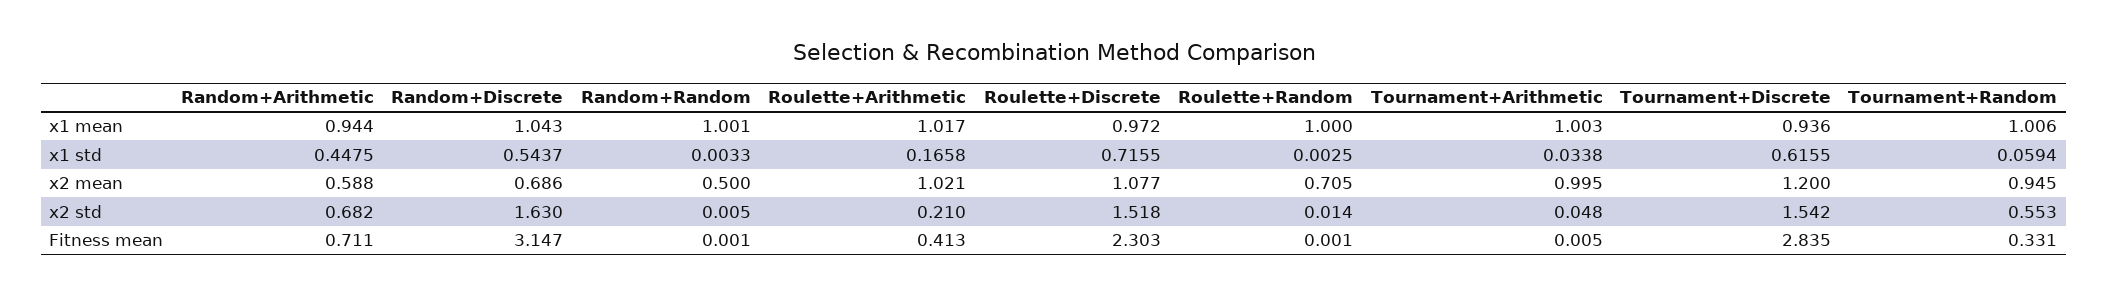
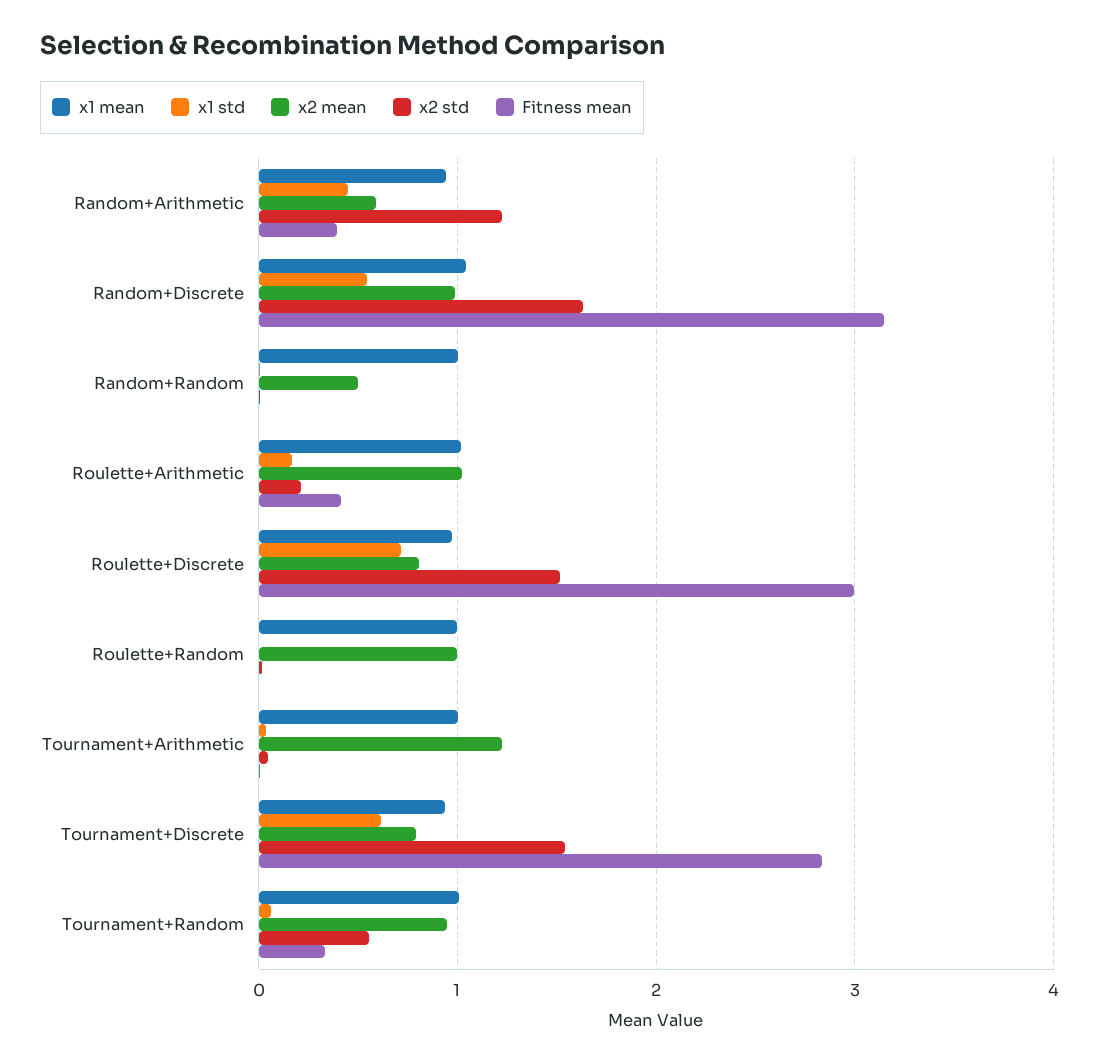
x2 mean, Random+Discrete: 0.686 -> 1
x2 mean, Roulette+Discrete: 1.077 -> 0.8
x2 mean, Roulette+Random: 0.705 -> 1
x2 mean, Tournament+Arithmetic: 0.995 -> 1.2
x2 mean, Tournament+Discrete: 1.2 -> 0.8
x2 std, Random+Arithmetic: 0.682 -> 1.2
Fitness mean, Random+Arithmetic: 0.711 -> 0.4
Fitness mean, Roulette+Discrete: 2.303 -> 3

